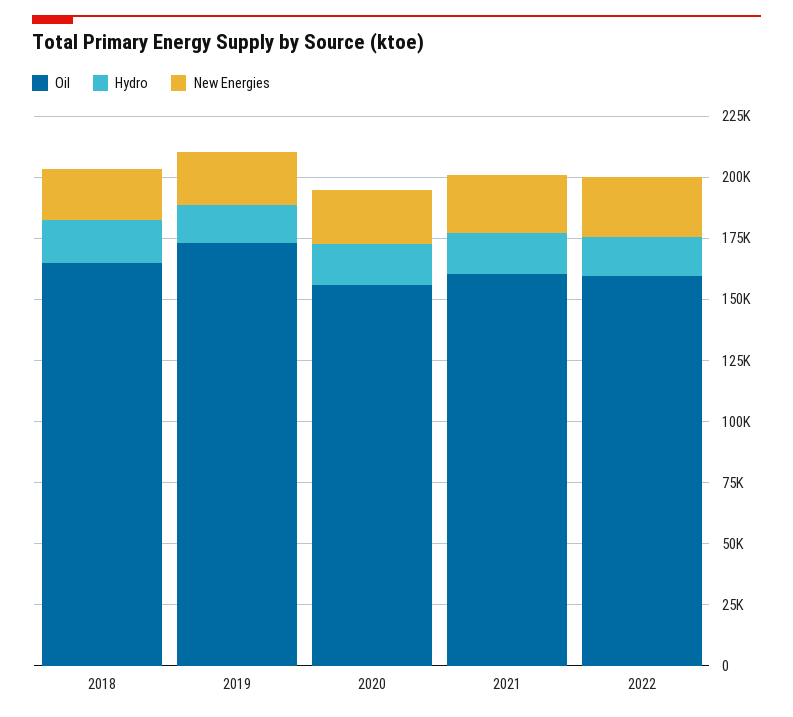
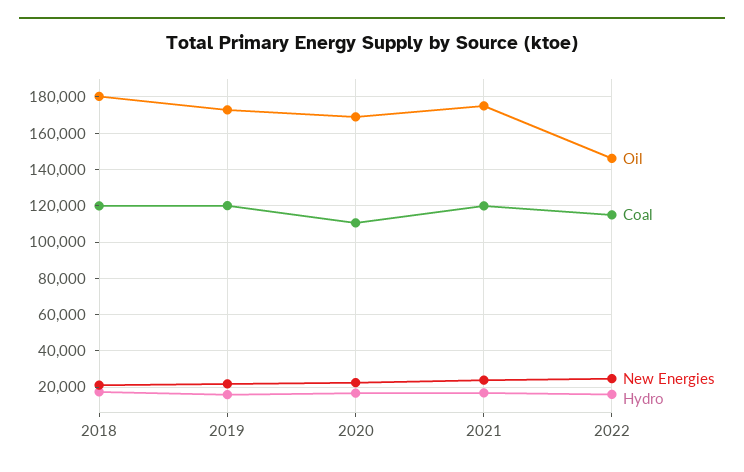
Oil, 2018: 165000 -> 180000
Oil, 2020: 155000 -> 170000
Oil, 2021: 160000 -> 175000
Oil, 2022: 160000 -> 145000
Coal, 2018: none -> 120000
Coal, 2019: none -> 120000
Coal, 2020: none -> 110000
Coal, 2021: none -> 120000
Coal, 2022: none -> 115000

